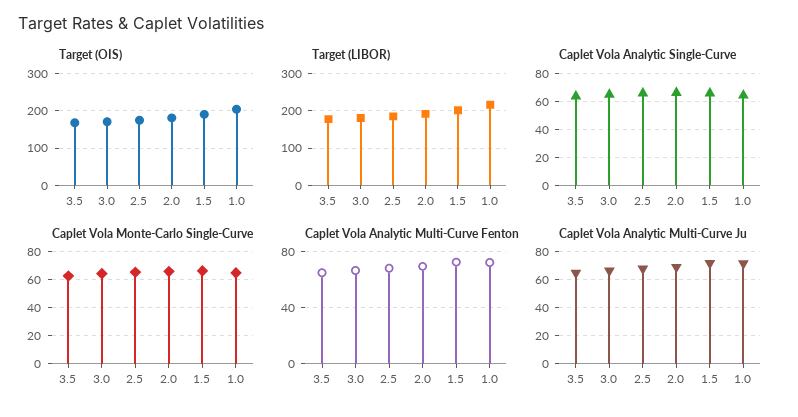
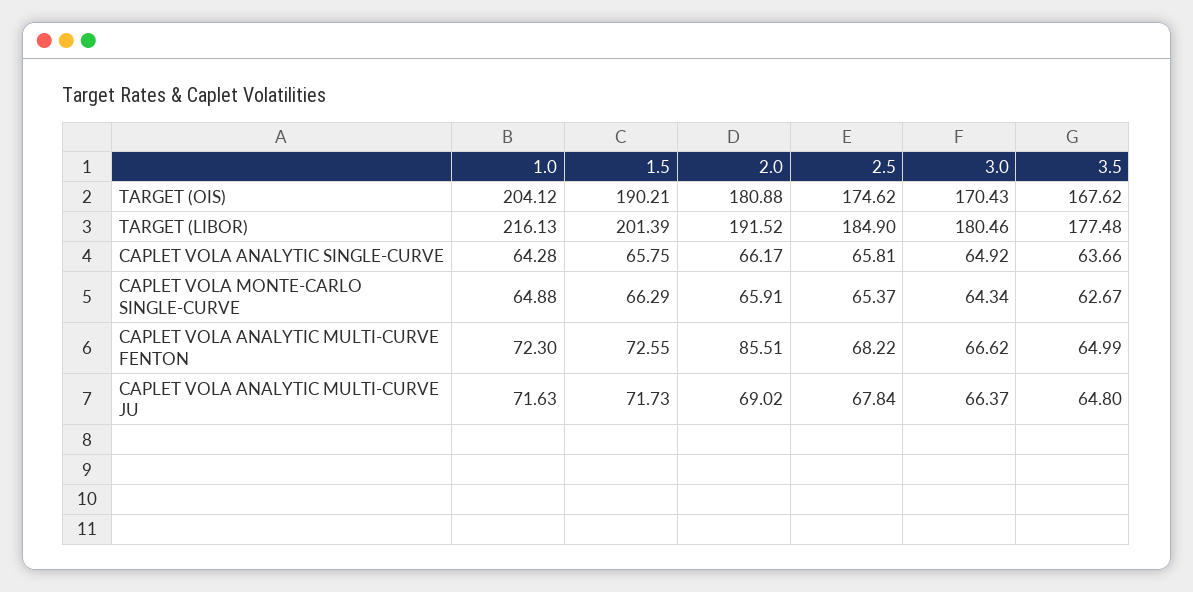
Caplet Vola Analytic Multi-Curve Fenton, 2.0: 70 -> 85.51

